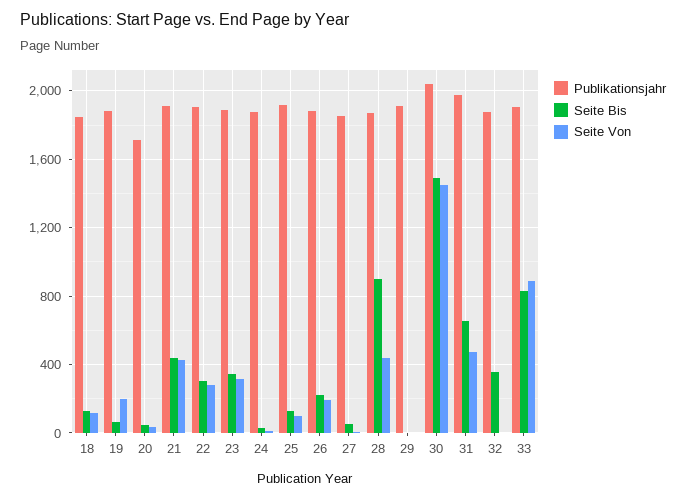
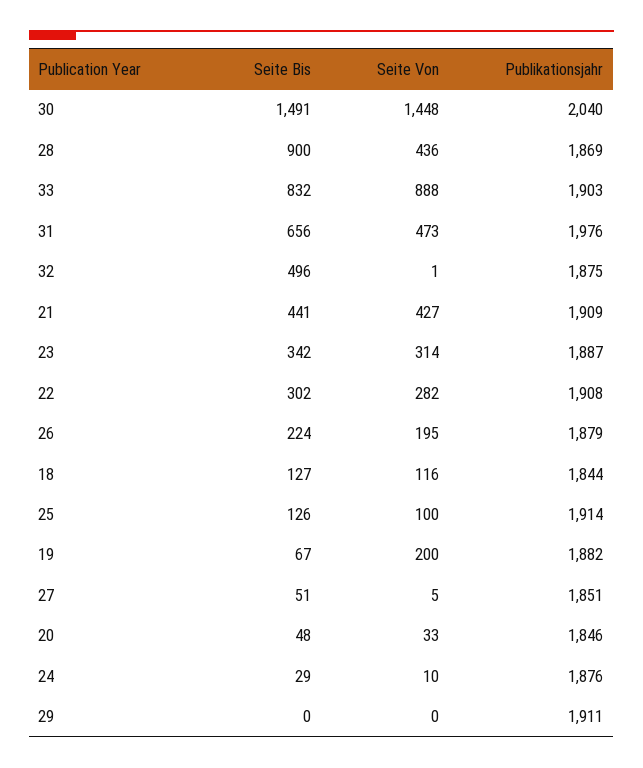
Publikationsjahr, 20: 1700 -> 1846
Seite Bis, 32: 350 -> 496

